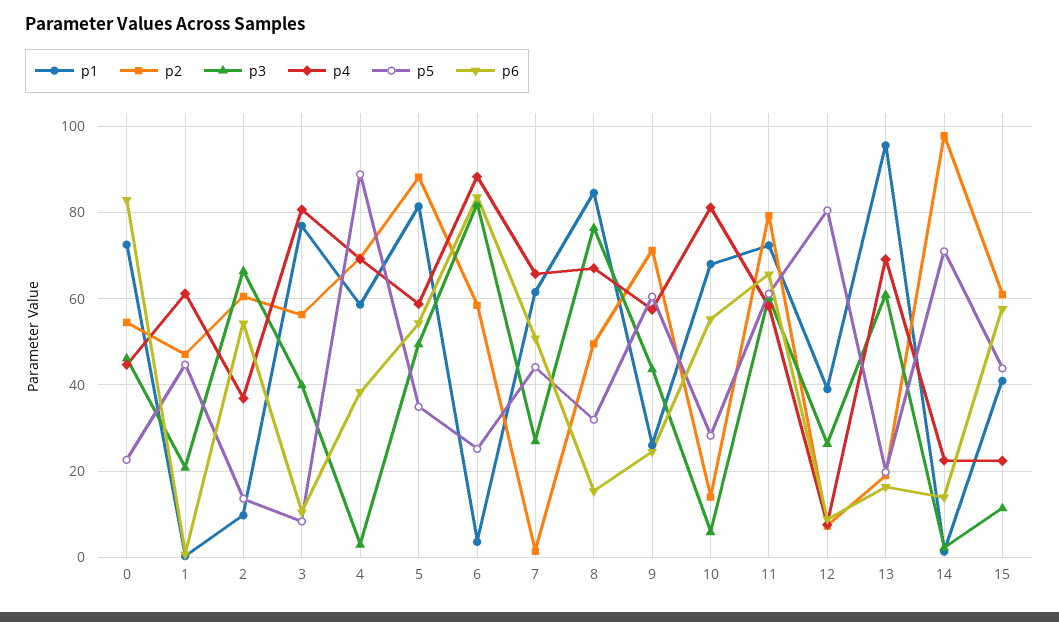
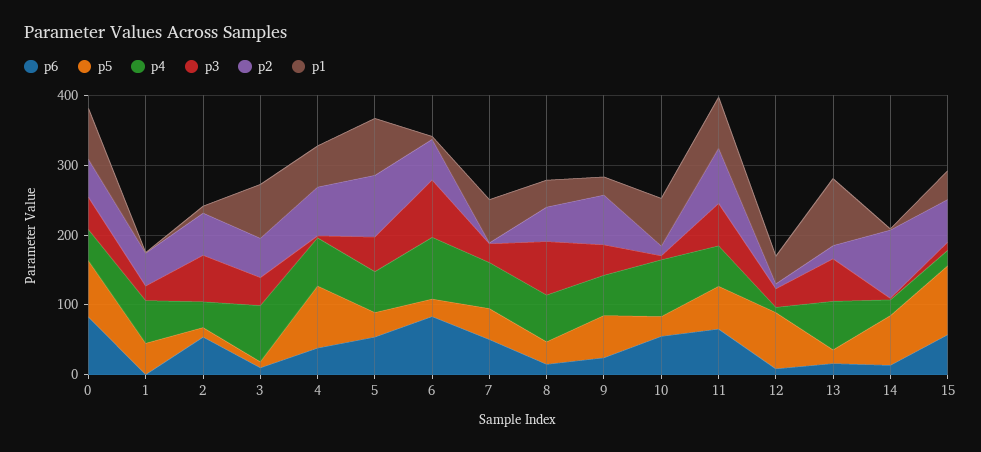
p5, 0: 22 -> 80
p1, 8: 84 -> 40
p5, 15: 44 -> 100

